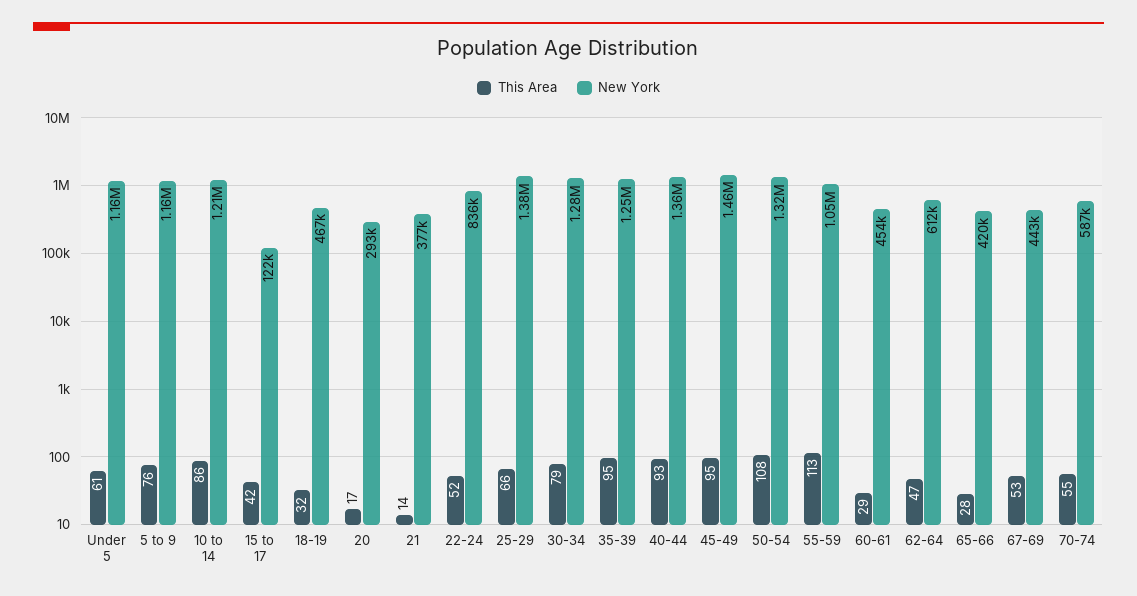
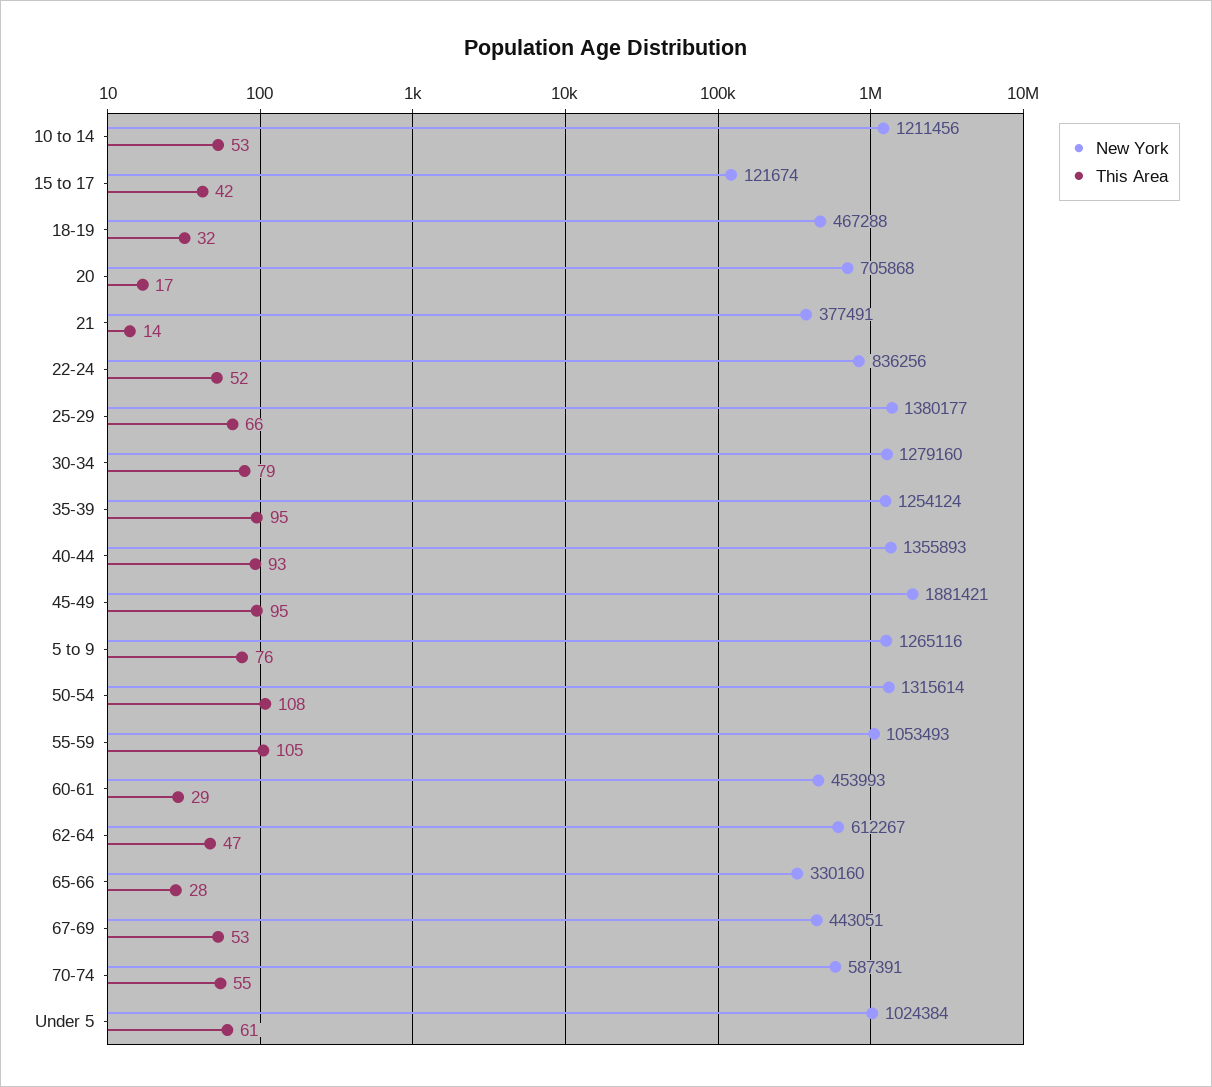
New York, Under 5: 1160000 -> 1024384
New York, 5 to 9: 1160000 -> 1265116
This Area, 10 to 14: 86 -> 53
New York, 20: 293000 -> 705868
New York, 45-49: 1460000 -> 1881421
This Area, 55-59: 113 -> 105
New York, 65-66: 420000 -> 330160

